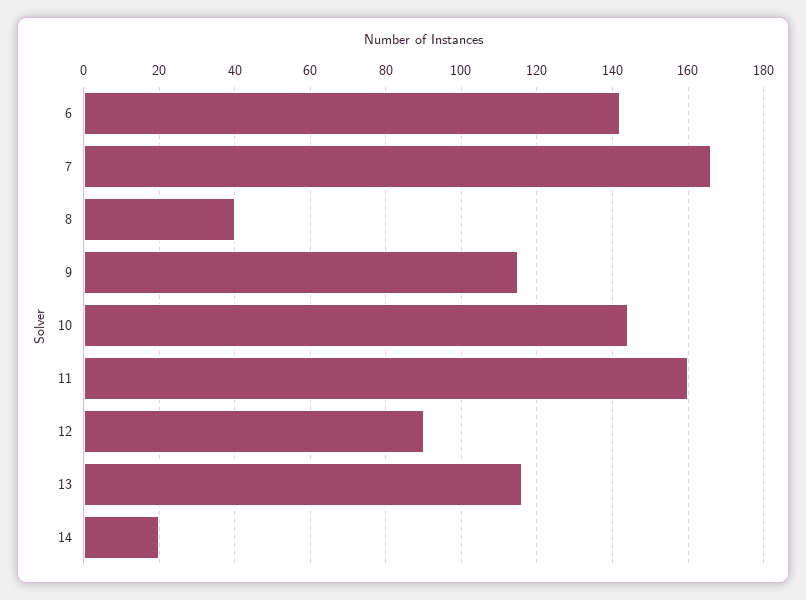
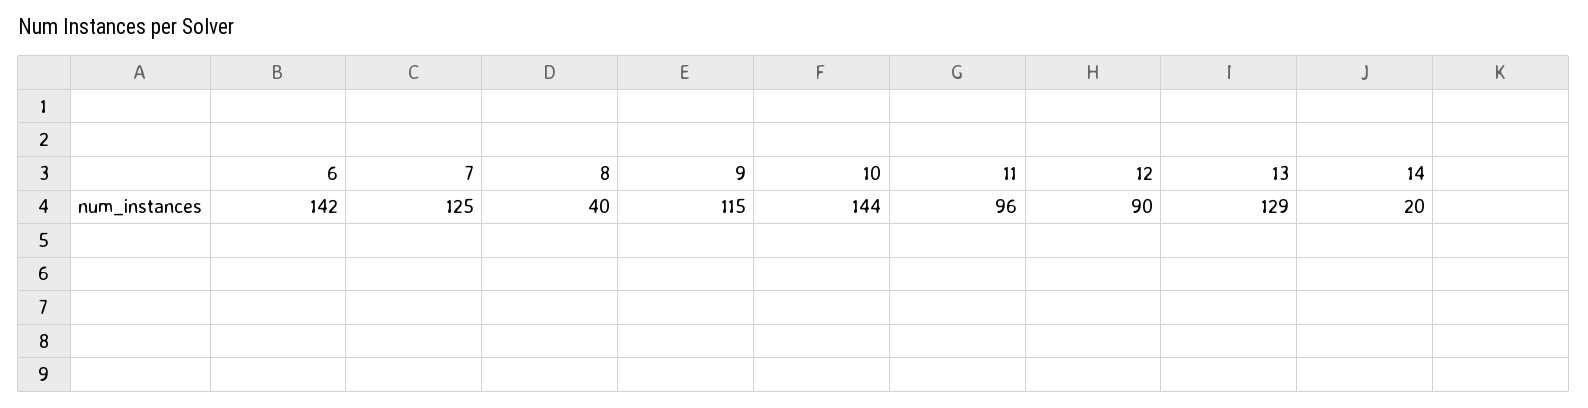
7: 165 -> 125
11: 160 -> 96
13: 115 -> 129

